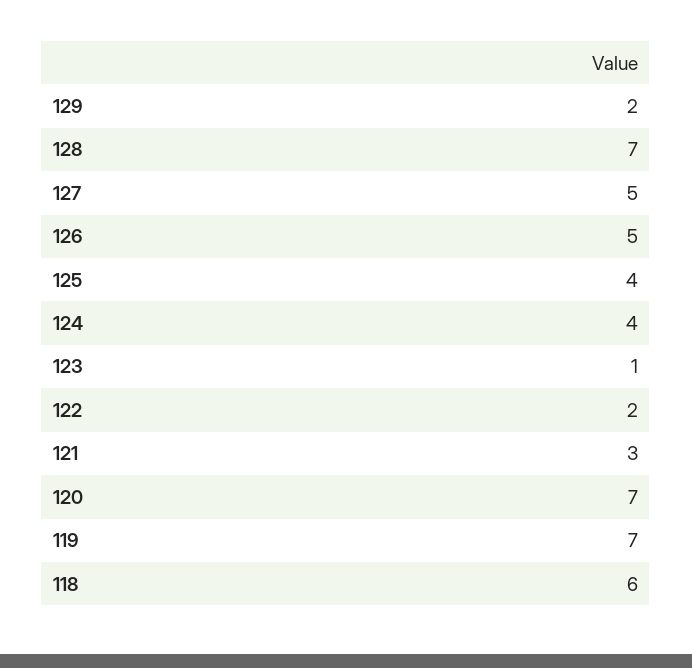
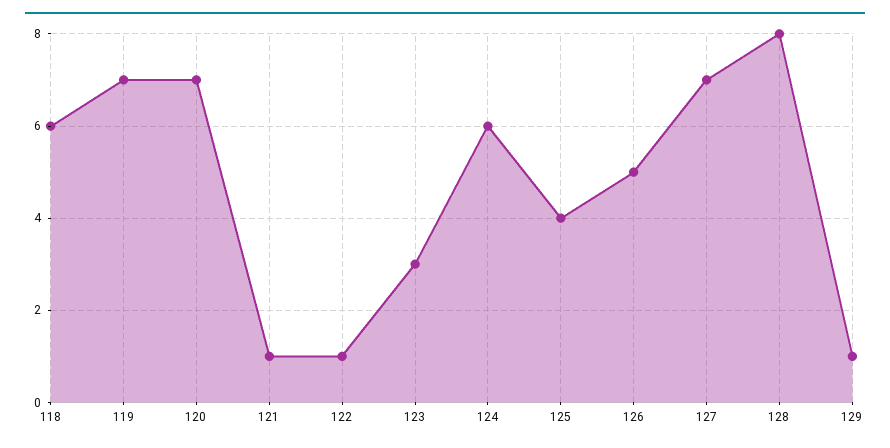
129: 2 -> 1
128: 7 -> 8
127: 5 -> 7
124: 4 -> 6
123: 1 -> 3
122: 2 -> 1
121: 3 -> 1

